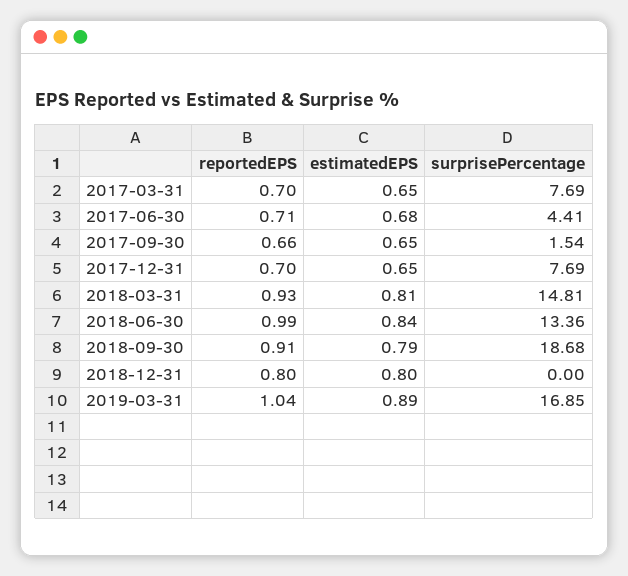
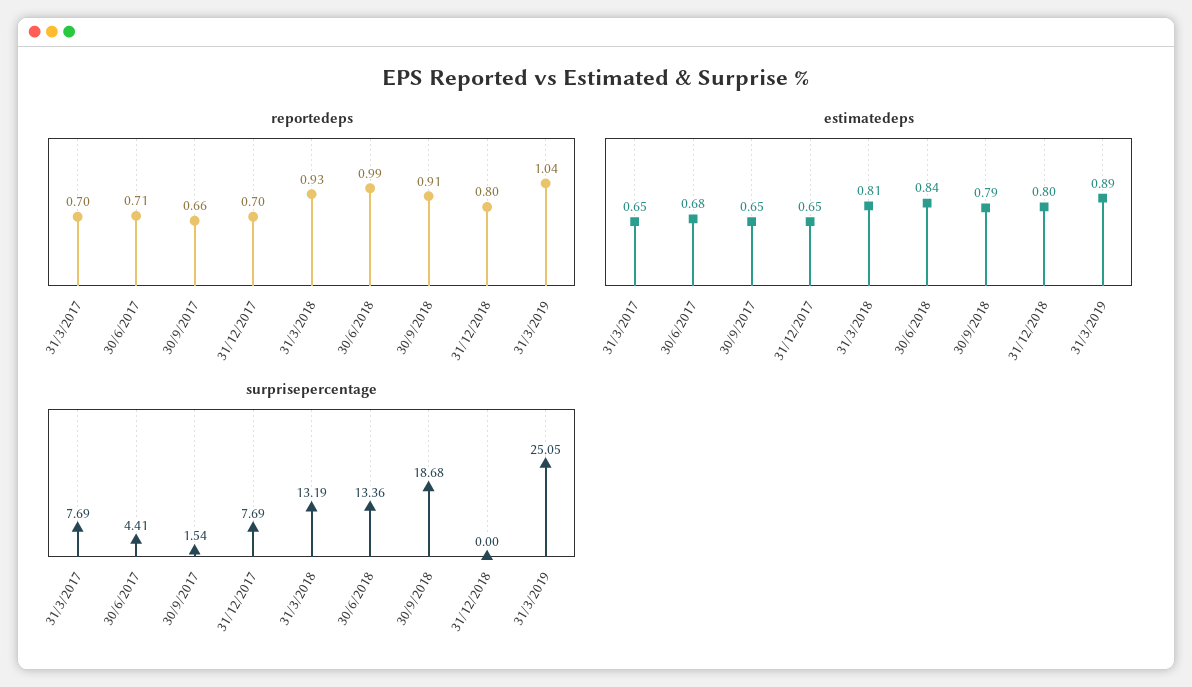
surprisePercentage, 2018-03-31: 14.81 -> 13.19
surprisePercentage, 2019-03-31: 16.85 -> 25.05

